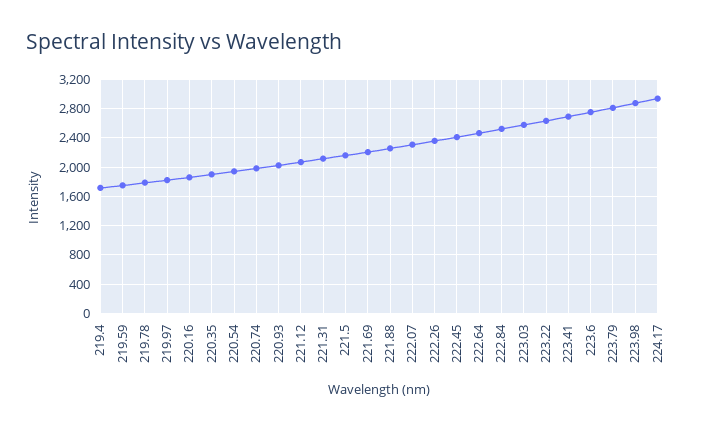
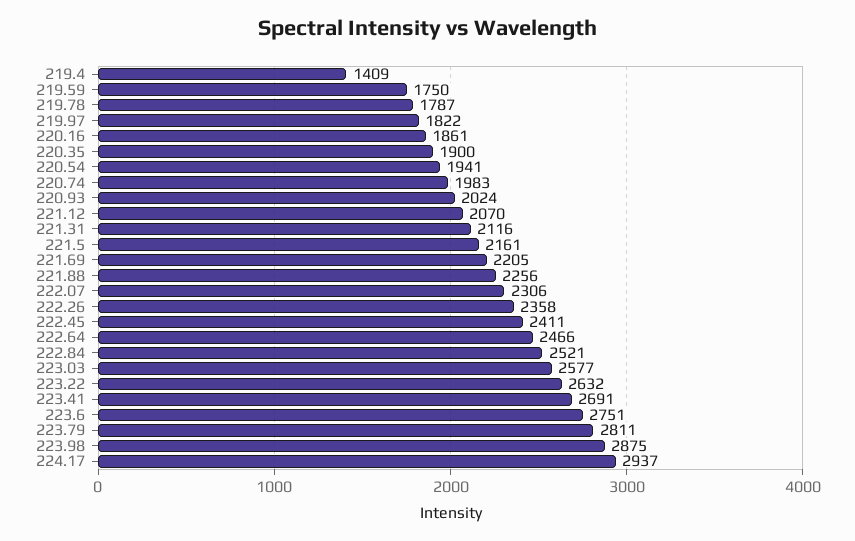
219.4: 1700 -> 1409

